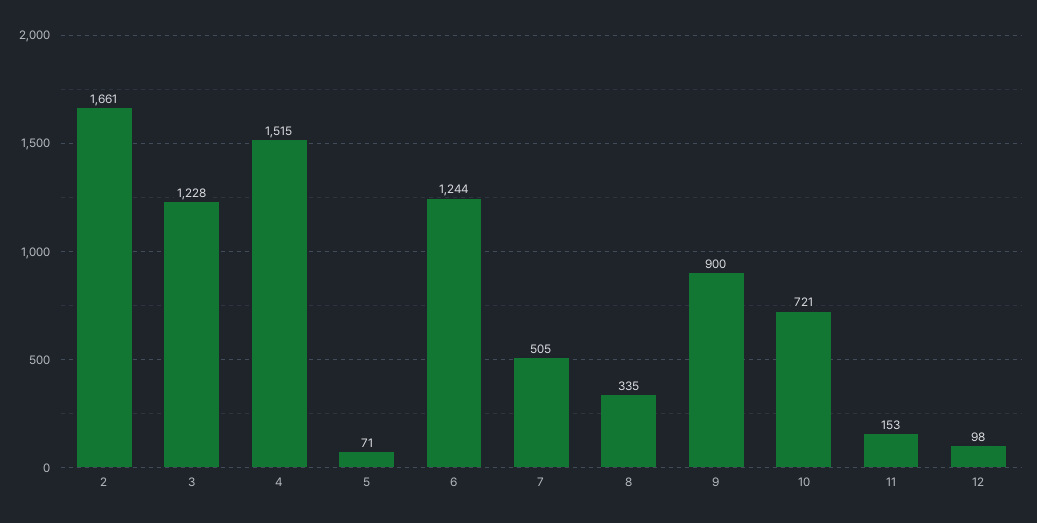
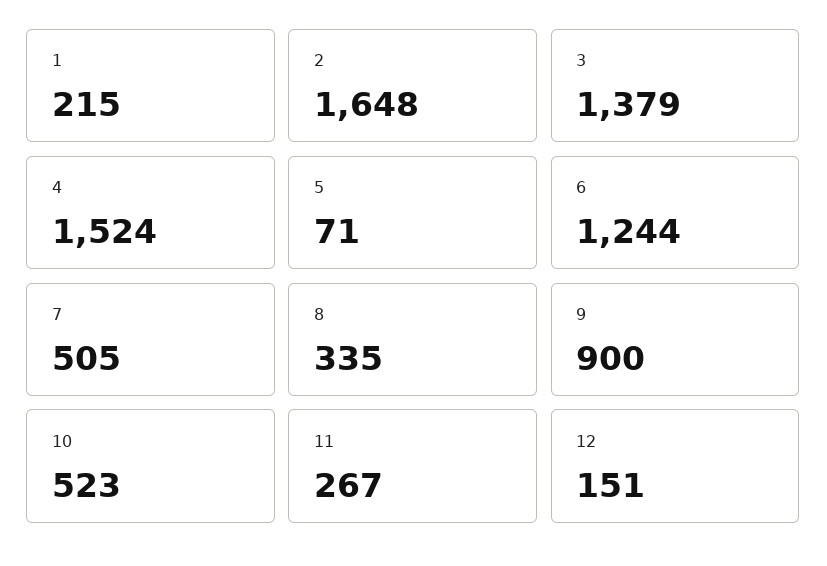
2: 1661 -> 1648
3: 1228 -> 1379
4: 1515 -> 1524
10: 721 -> 523
11: 153 -> 267
12: 98 -> 151
1: none -> 215

